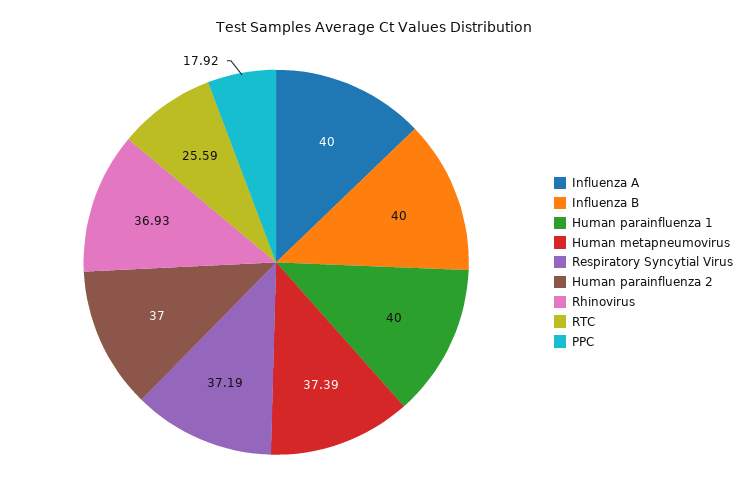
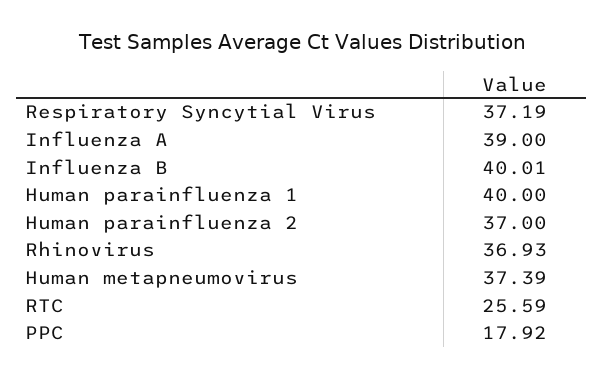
Influenza A: 40 -> 39
Influenza B: 40 -> 40.01

